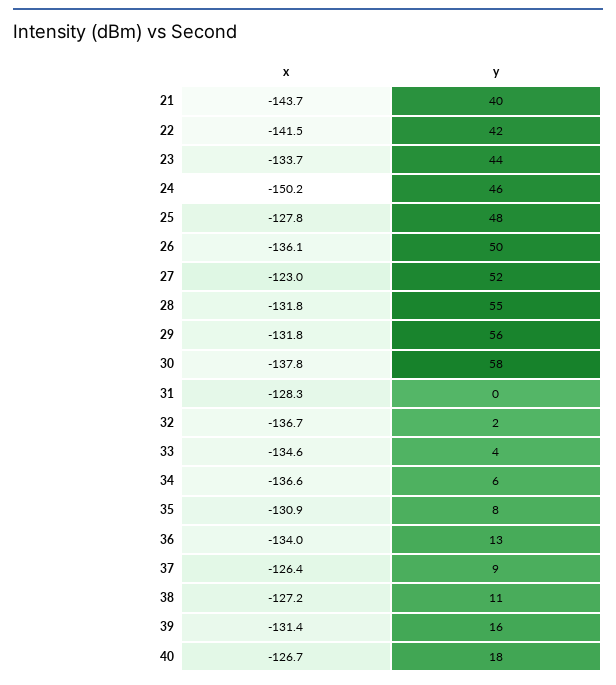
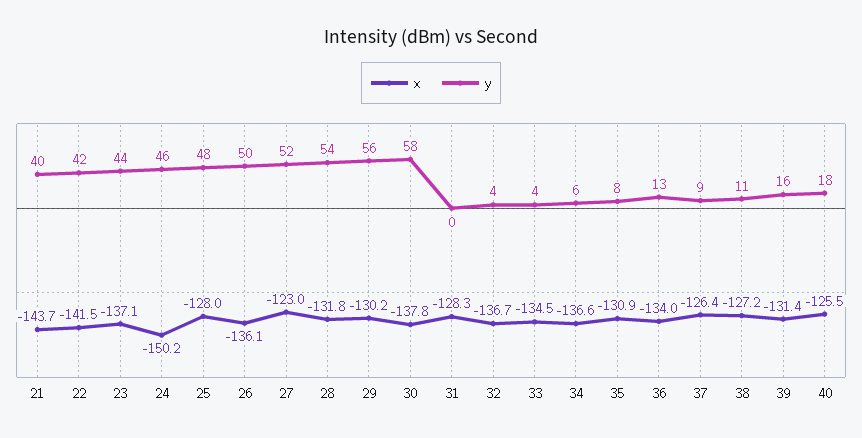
x, 23: -133.7 -> -137.1
x, 25: -127.8 -> -128
y, 28: 55 -> 54
x, 29: -131.8 -> -130.2
y, 32: 2 -> 4
x, 33: -134.6 -> -134.5
x, 40: -126.7 -> -125.5

